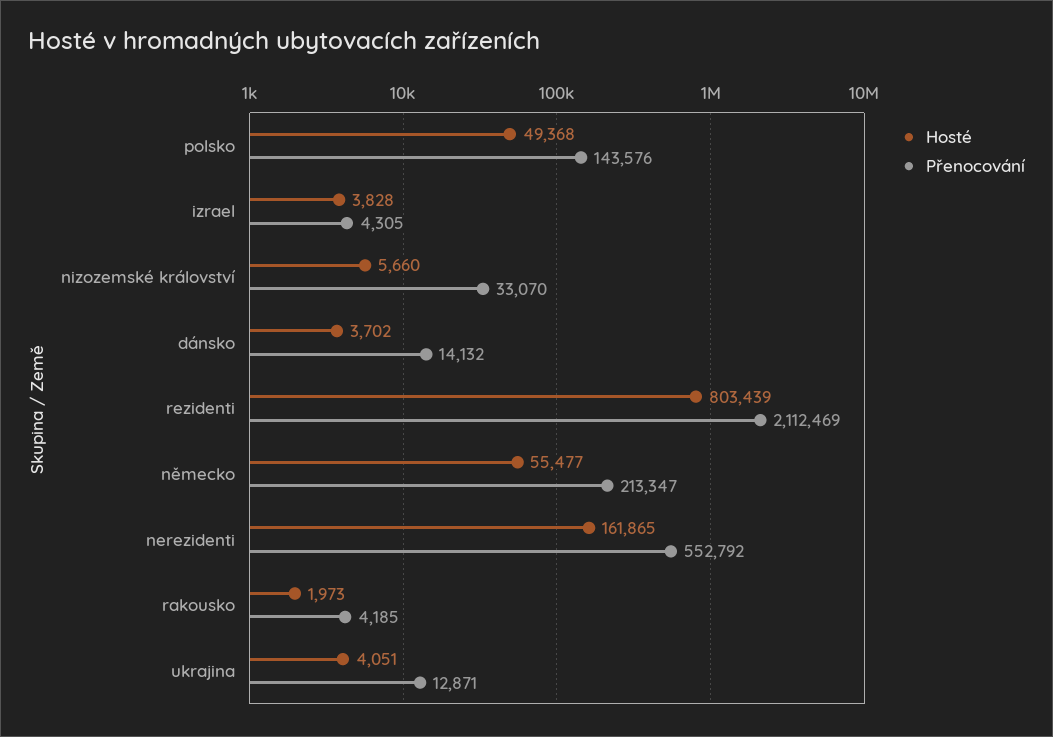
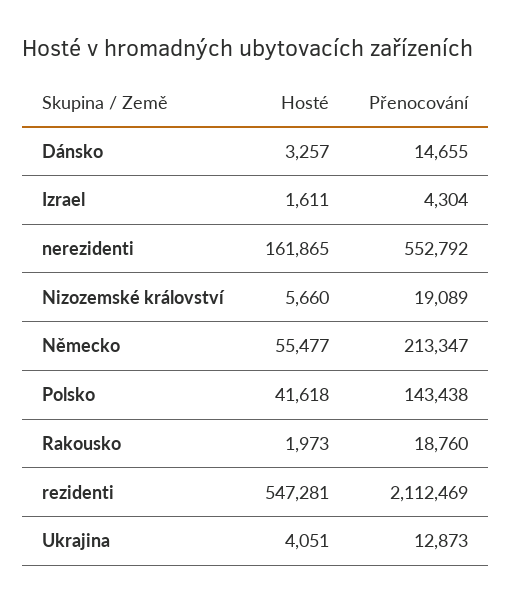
Hosté, polsko: 49368 -> 41618
Přenocování, polsko: 143576 -> 143438
Hosté, izrael: 3828 -> 1611
Přenocování, izrael: 4305 -> 4304
Přenocování, nizozemské království: 33070 -> 19089
Hosté, dánsko: 3702 -> 3257
Přenocování, dánsko: 14132 -> 14655
Hosté, rezidenti: 803439 -> 547281
Přenocování, rakousko: 4185 -> 18760
Přenocování, ukrajina: 12871 -> 12873

